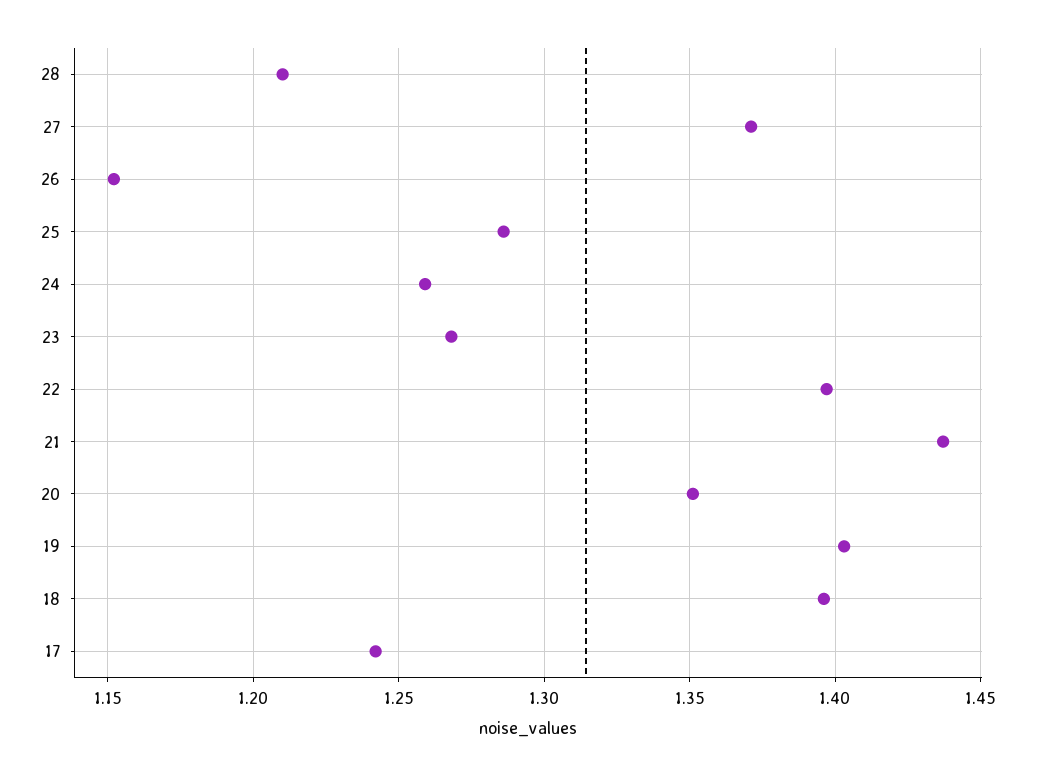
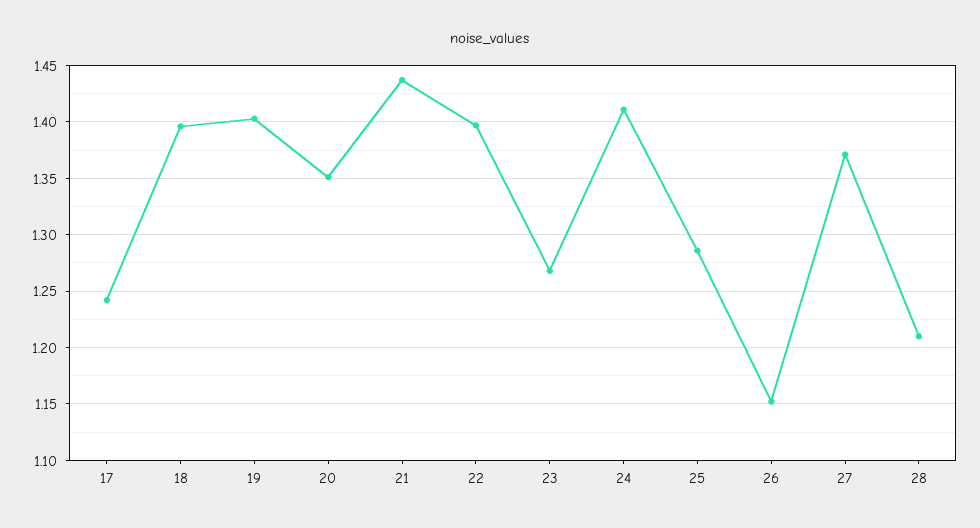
24: 1.26 -> 1.41

